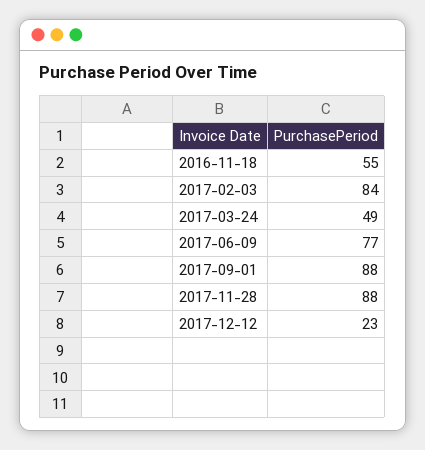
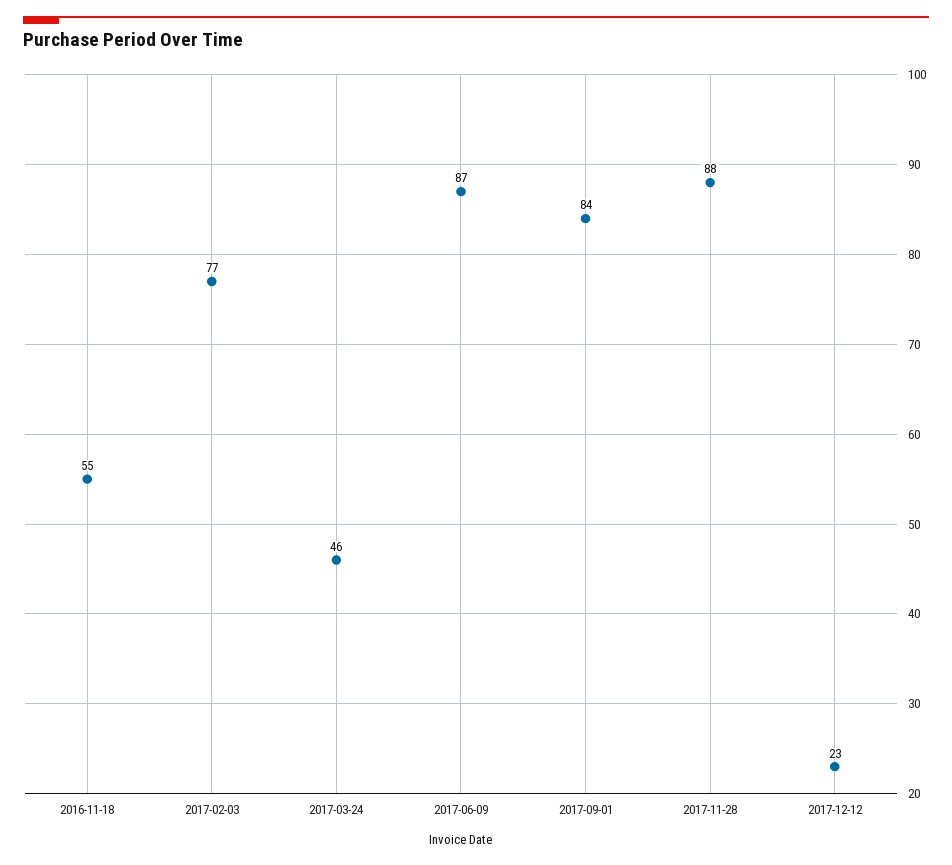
2017-02-03: 84 -> 77
2017-03-24: 49 -> 46
2017-06-09: 77 -> 87
2017-09-01: 88 -> 84

